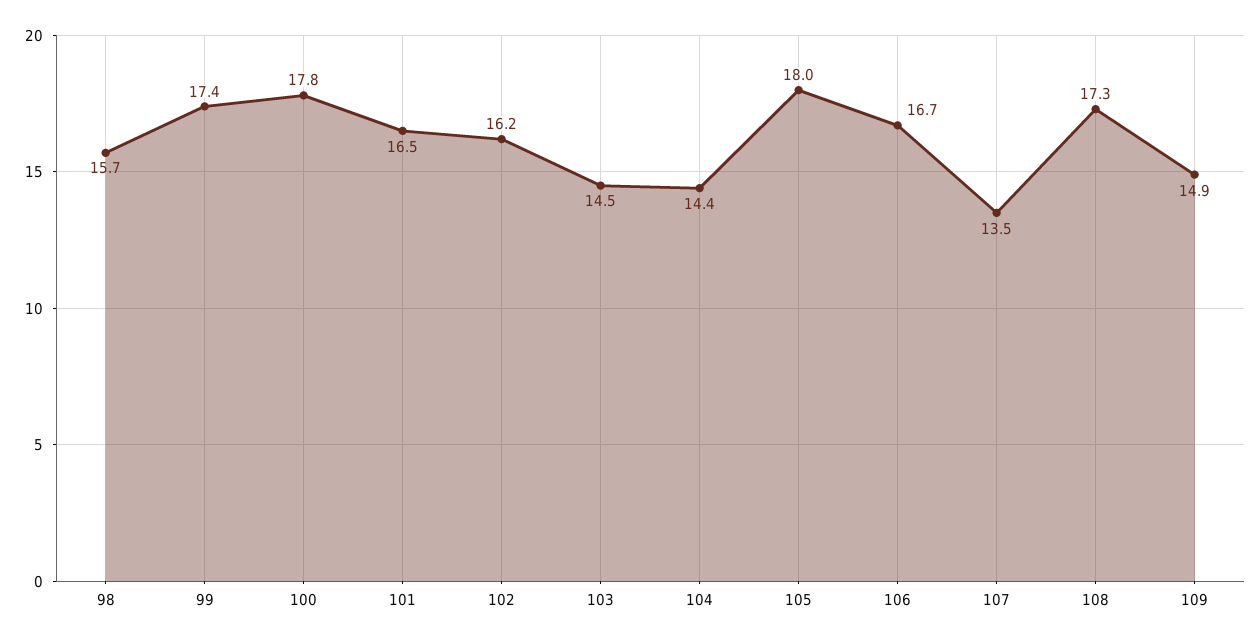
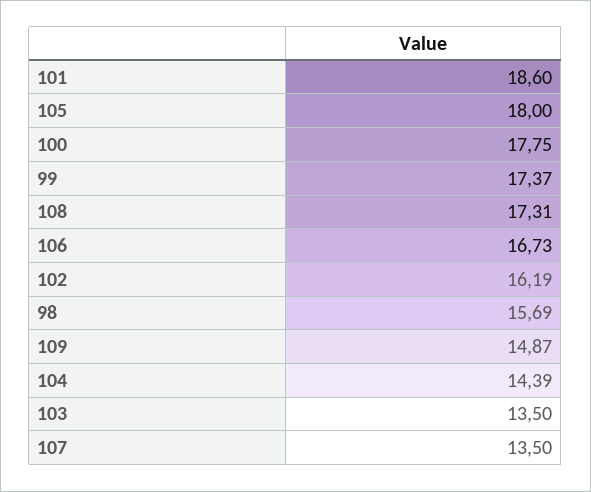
101: 16.5 -> 18.6
103: 14.5 -> 13.5

